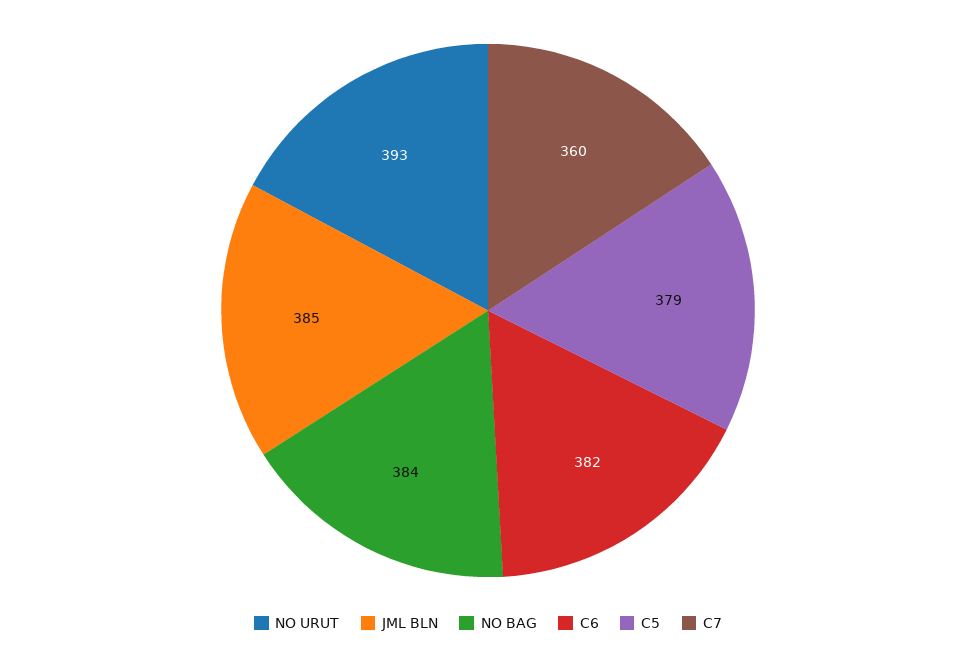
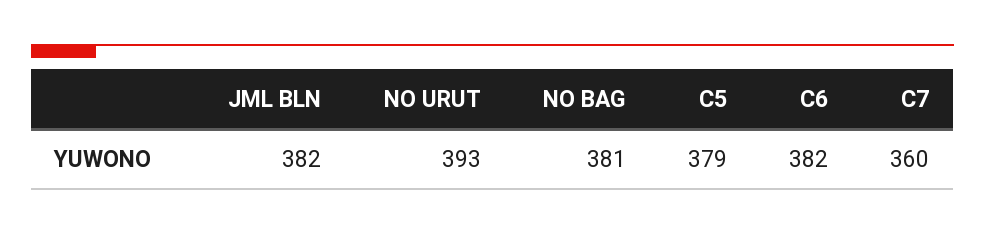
JML BLN: 385 -> 382
NO BAG: 384 -> 381

